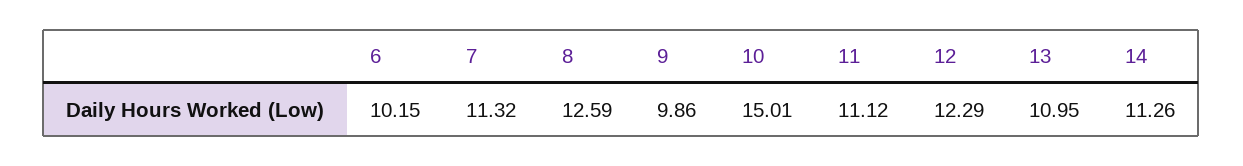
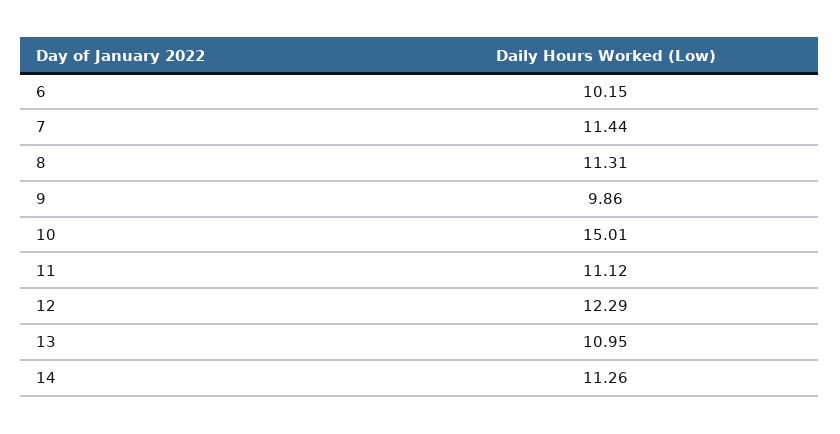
7: 11.32 -> 11.44
8: 12.59 -> 11.31

